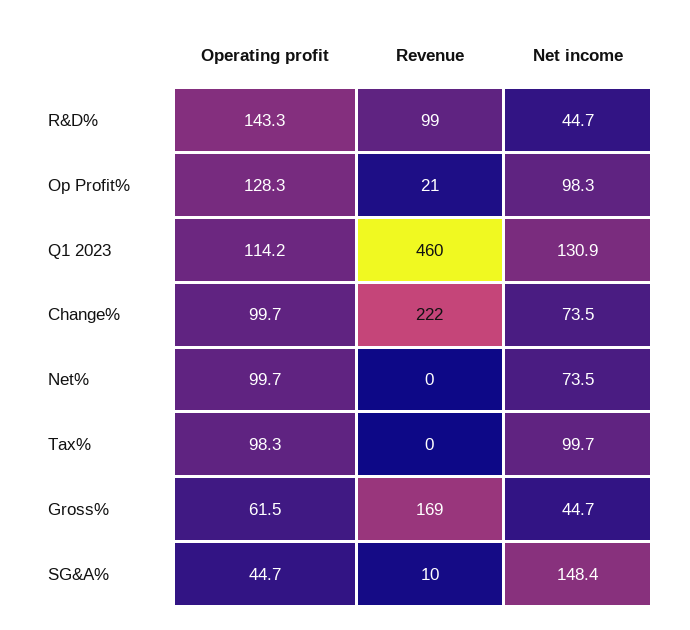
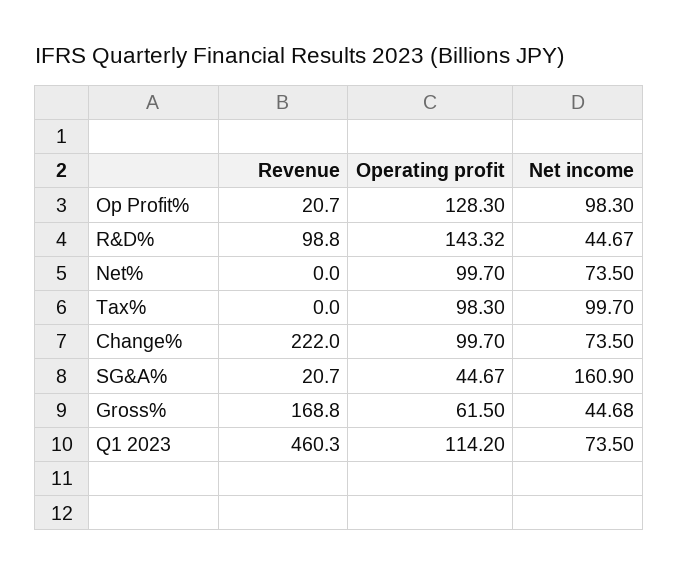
Net income, Q1 2023: 130.9 -> 73.5
Revenue, SG&A%: 10 -> 20.7
Net income, SG&A%: 148.4 -> 160.9

